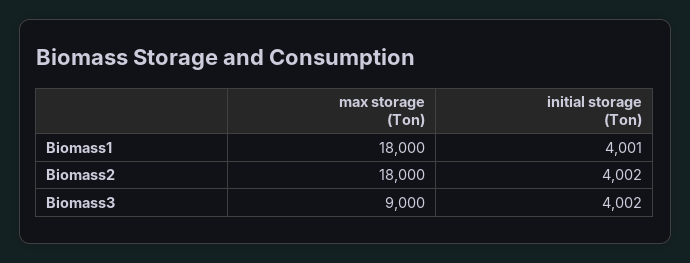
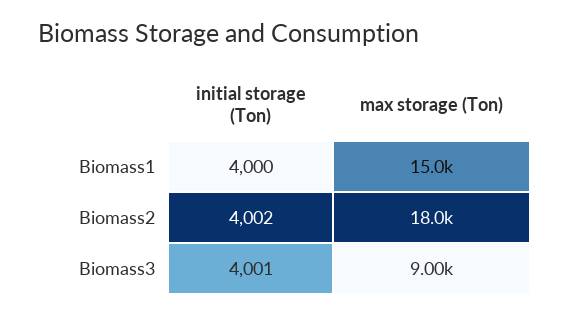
max storage (Ton), Biomass1: 18000 -> 15000
initial storage (Ton), Biomass1: 4001 -> 4000
initial storage (Ton), Biomass3: 4002 -> 4001

